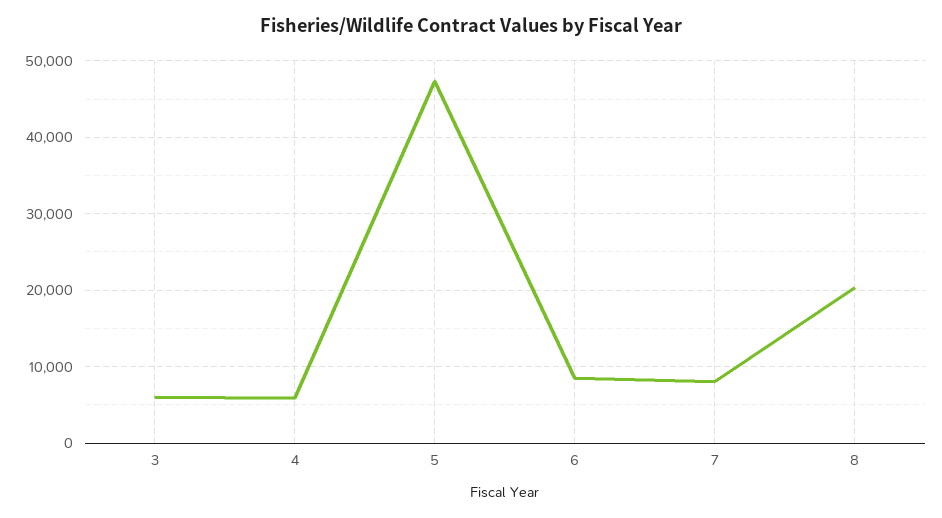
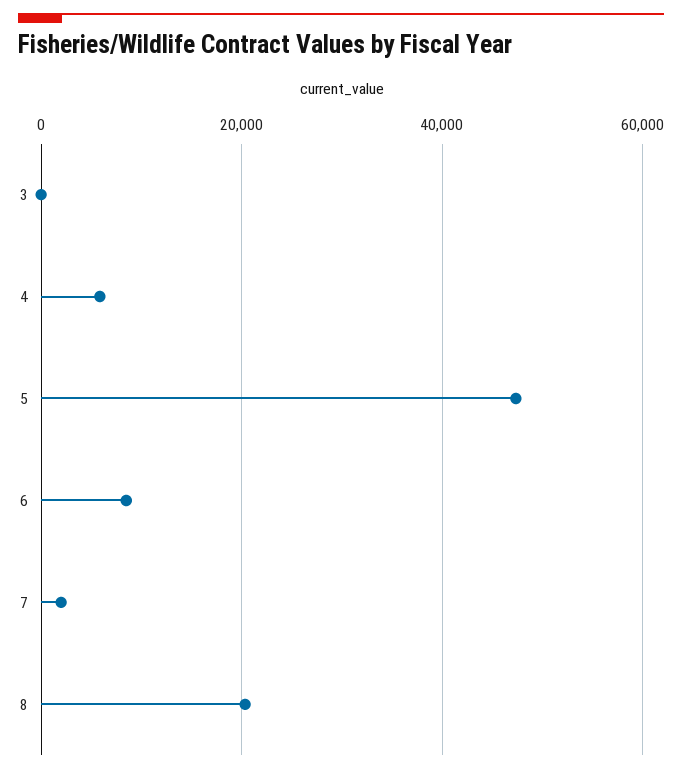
3: 6000 -> 0
7: 8000 -> 2000

